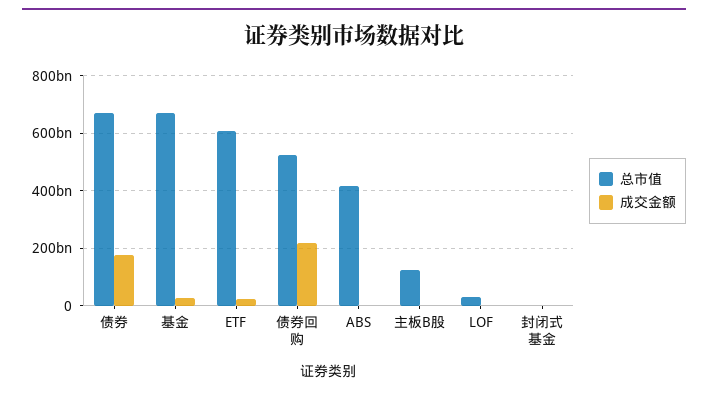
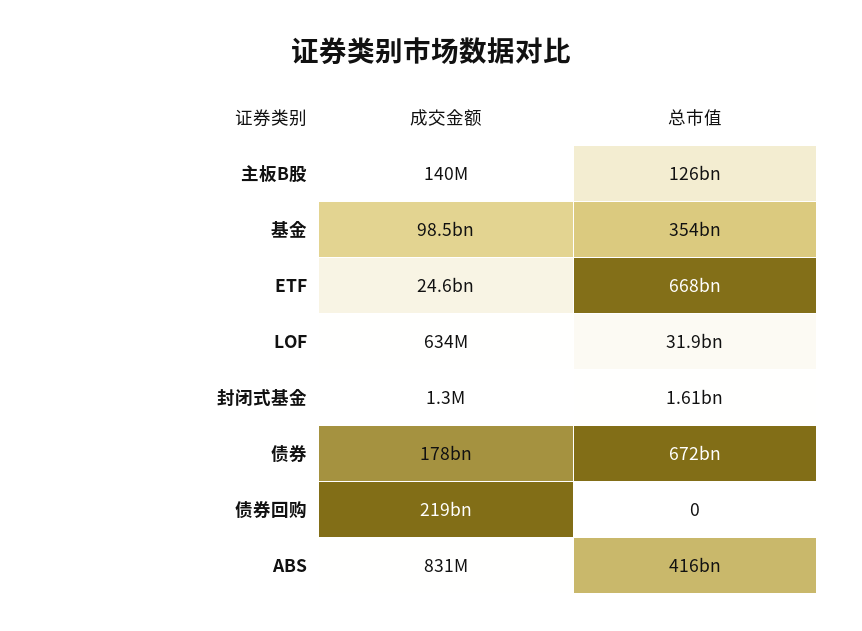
总市值, 基金: 675000000000 -> 354000000000
成交金额, 基金: 25000000000 -> 98500000000
总市值, ETF: 600000000000 -> 668000000000
总市值, 债券回购: 525000000000 -> 0

